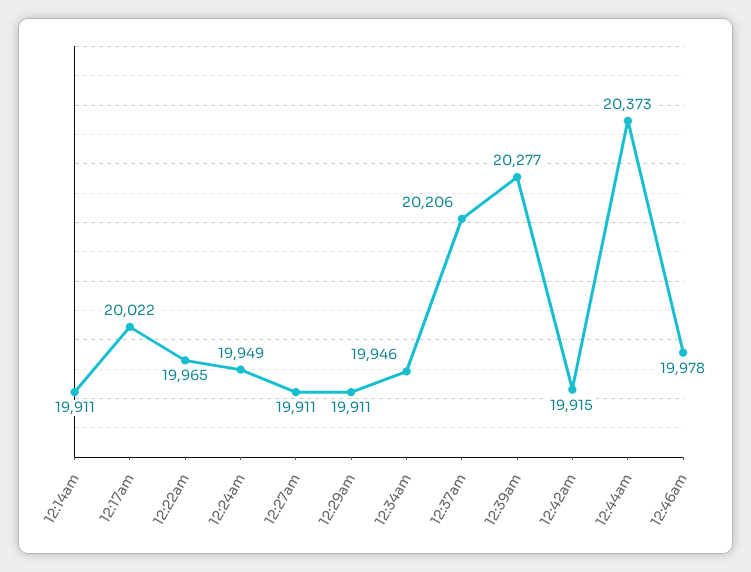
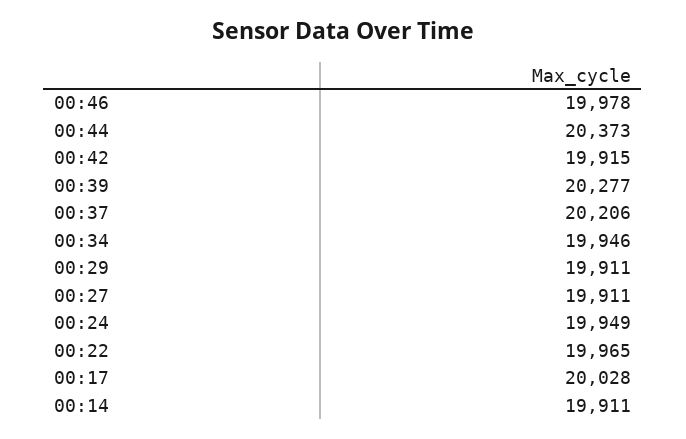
12:17am: 20022 -> 20028

